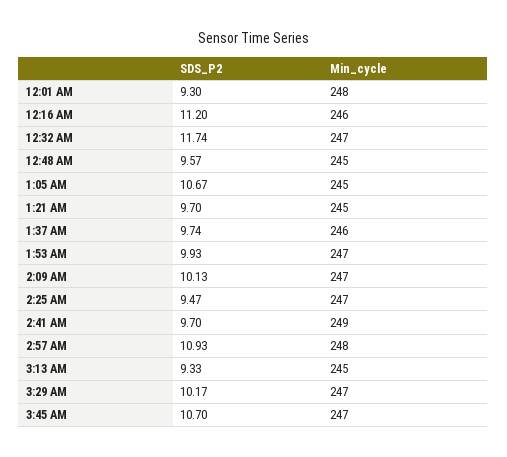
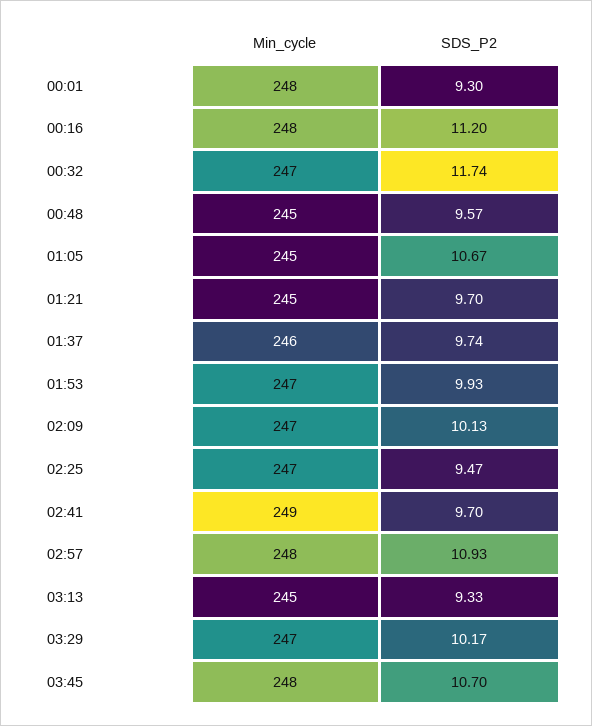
Min_cycle, 12:16 AM: 246 -> 248
Min_cycle, 3:45 AM: 247 -> 248

